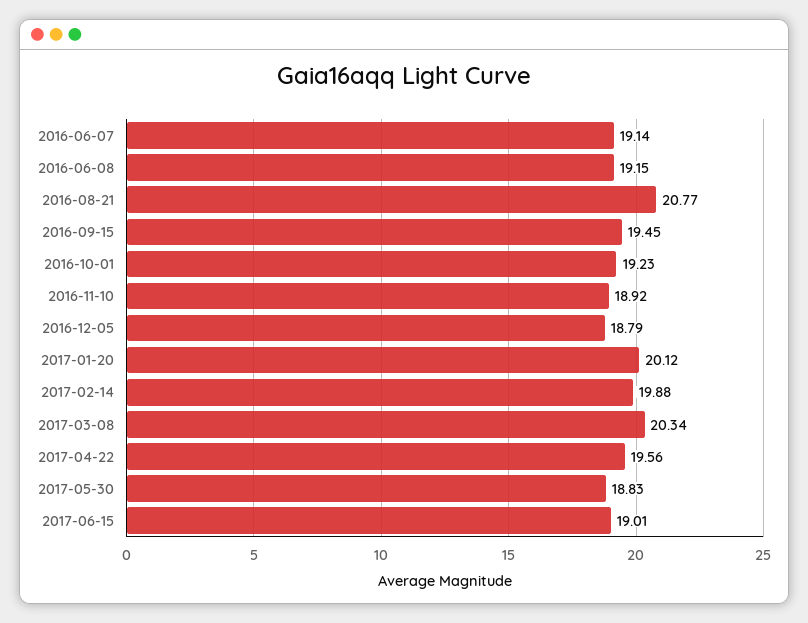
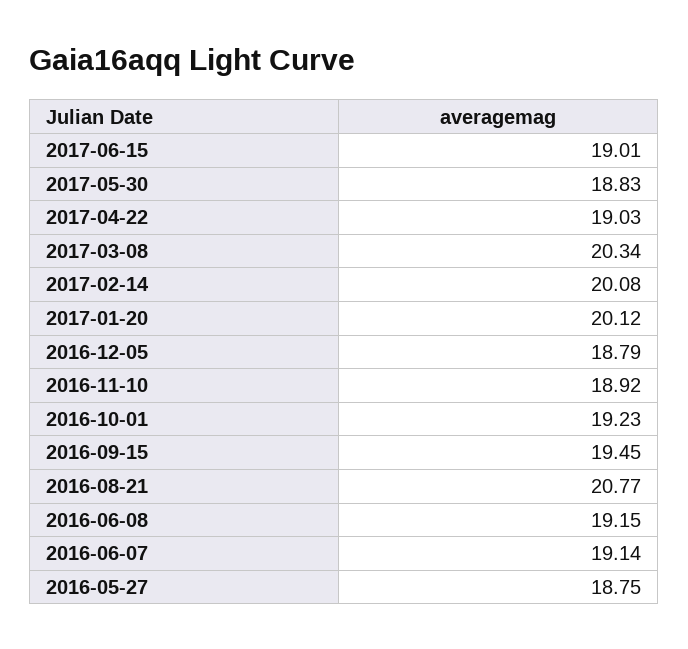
2017-02-14: 19.88 -> 20.08
2017-04-22: 19.56 -> 19.03
2016-05-27: none -> 18.75

